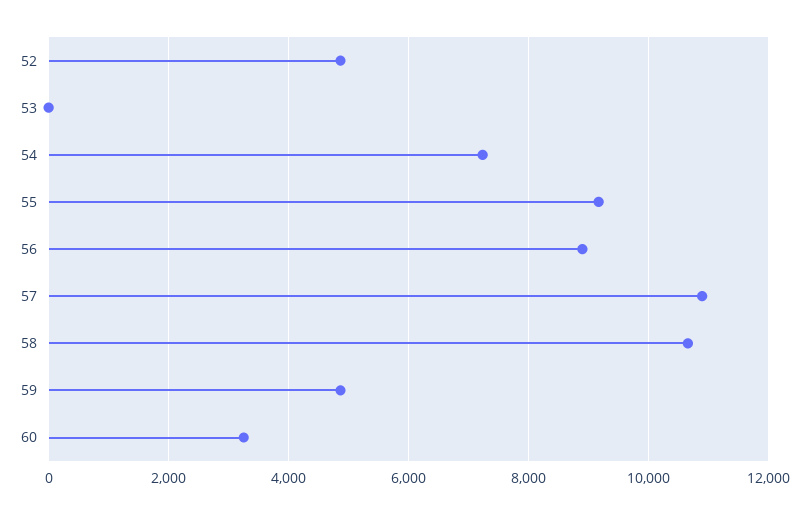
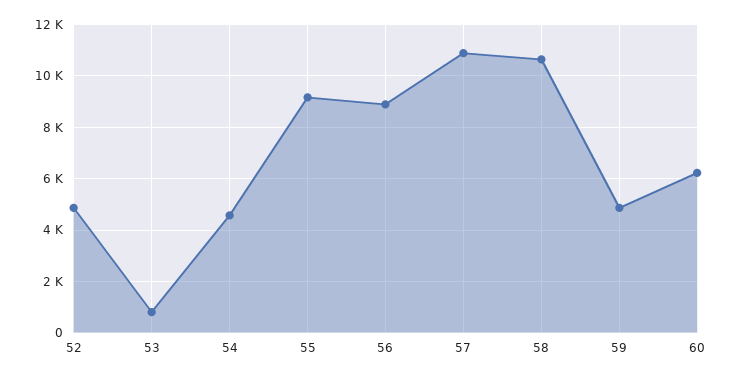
53: 0 -> 750
54: 7200 -> 4500
60: 3200 -> 6250

